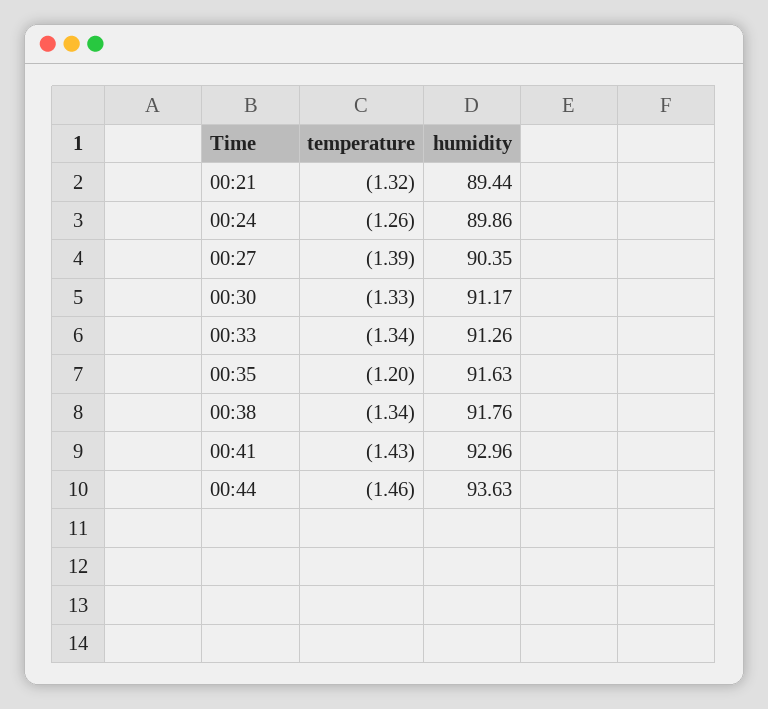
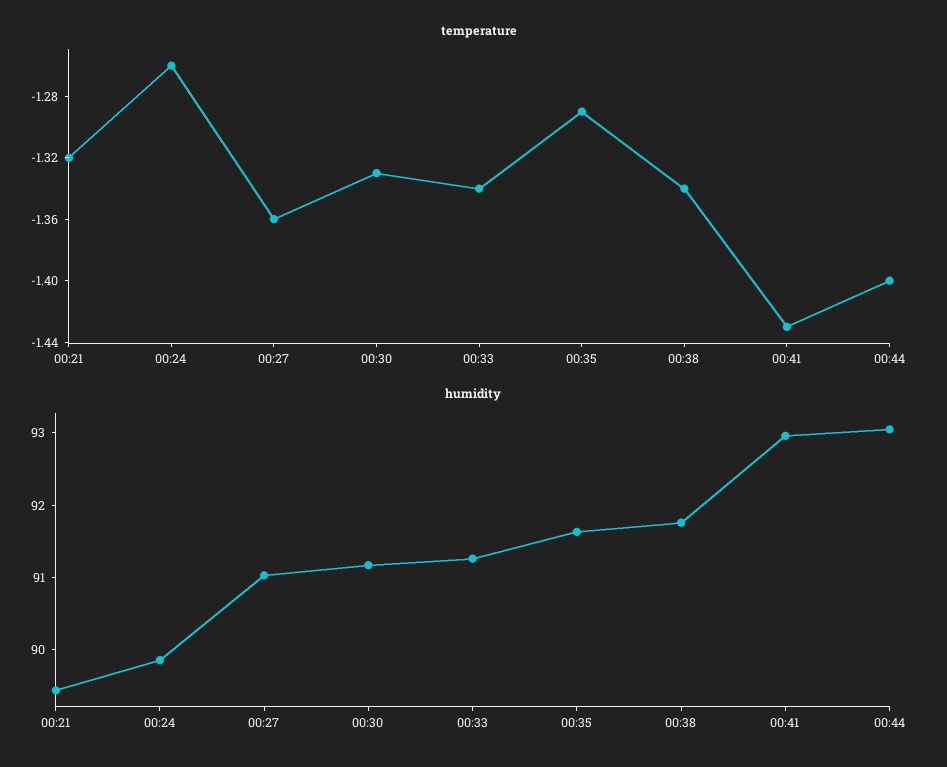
temperature, 00:27: -1.39 -> -1.36
humidity, 00:27: 90.35 -> 91
temperature, 00:35: -1.2 -> -1.29
temperature, 00:44: -1.46 -> -1.4
humidity, 00:44: 93.63 -> 93

